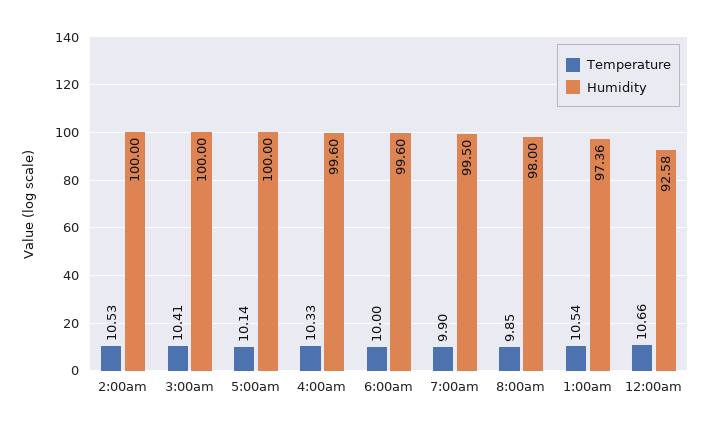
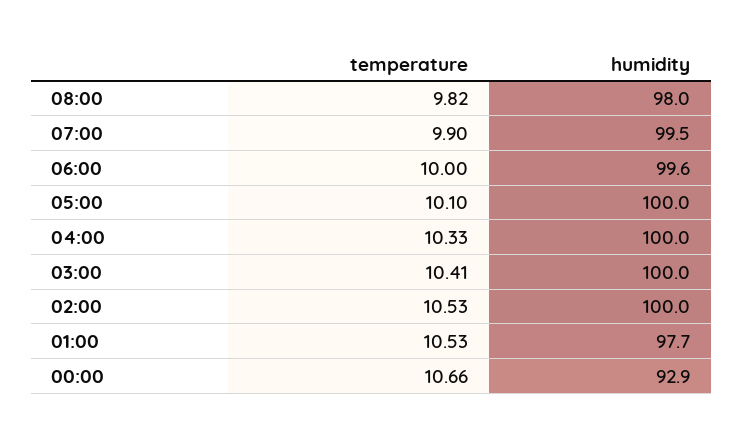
Temperature, 5:00am: 10.14 -> 10.1
Humidity, 4:00am: 99.6 -> 100
Temperature, 8:00am: 9.85 -> 9.82
Temperature, 1:00am: 10.54 -> 10.53
Humidity, 1:00am: 97.36 -> 97.7
Humidity, 12:00am: 92.58 -> 92.9

